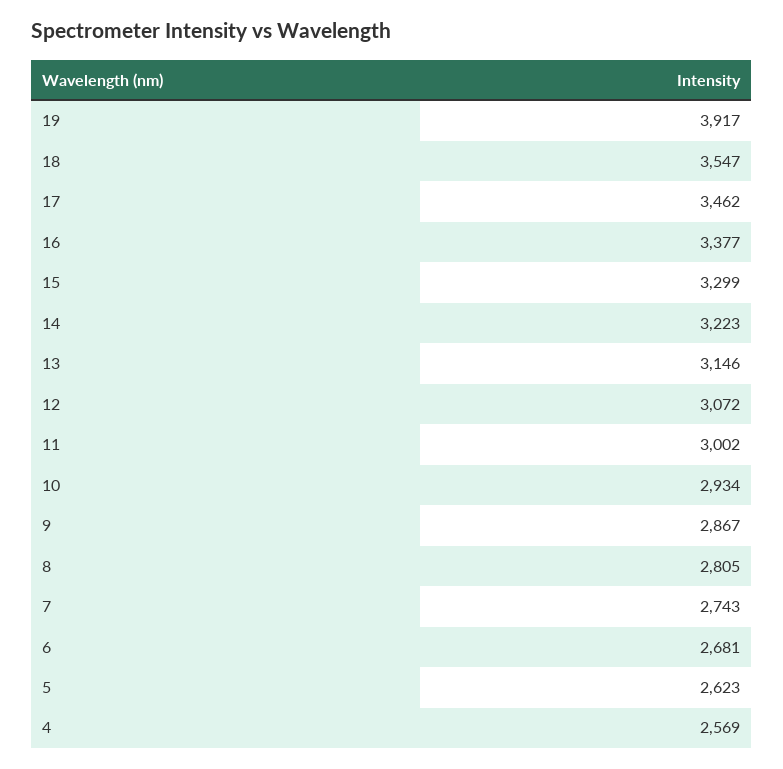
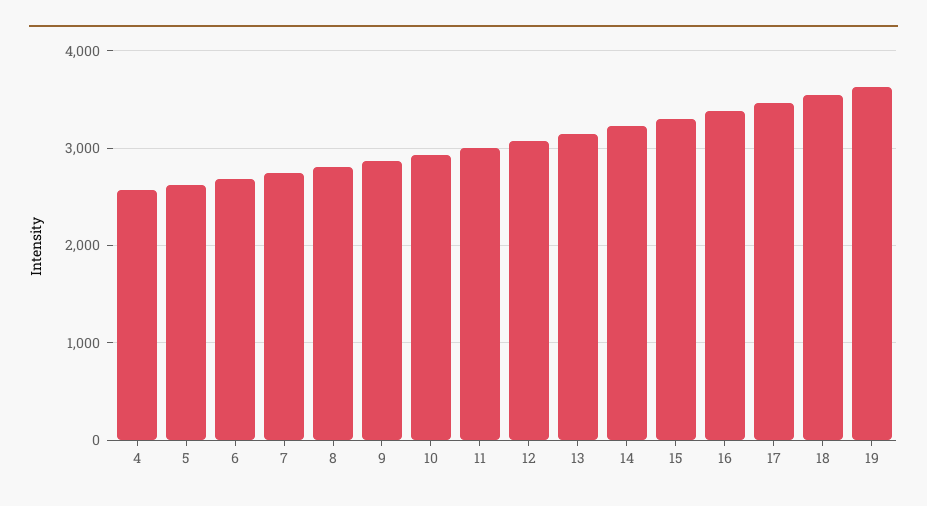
19: 3917 -> 3600

